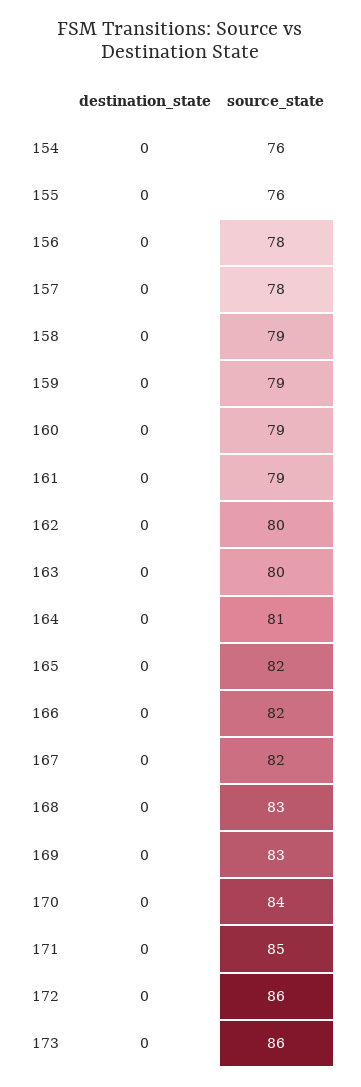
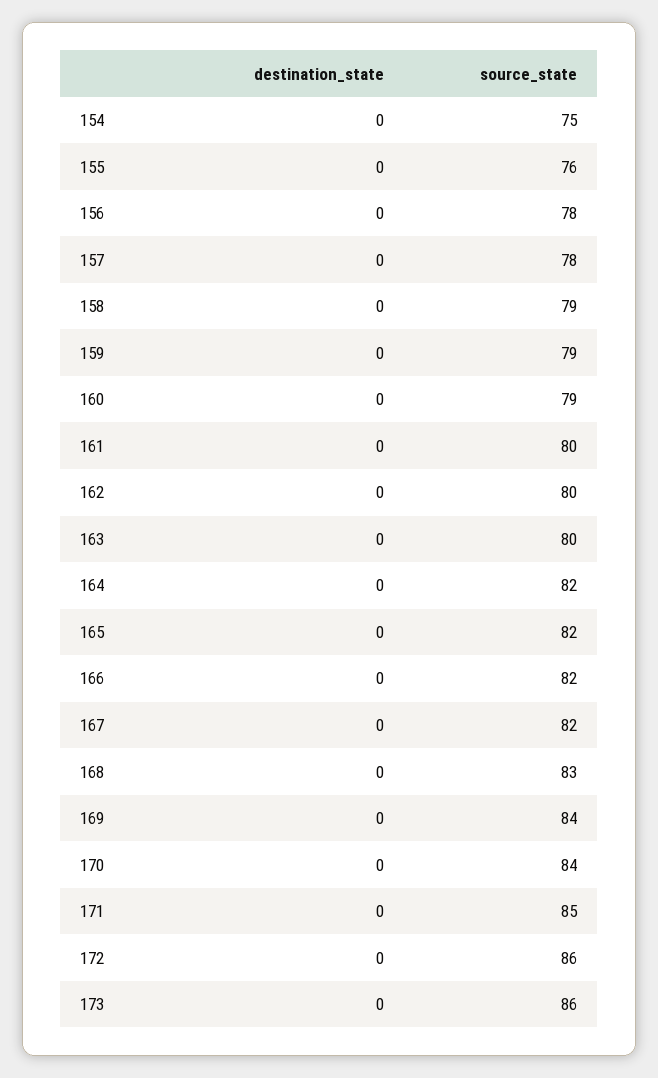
source_state, 154: 76 -> 75
source_state, 161: 79 -> 80
source_state, 164: 81 -> 82
source_state, 169: 83 -> 84

